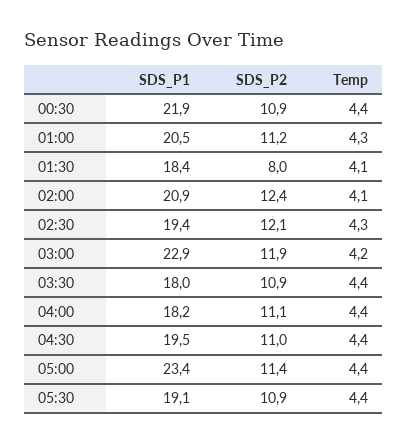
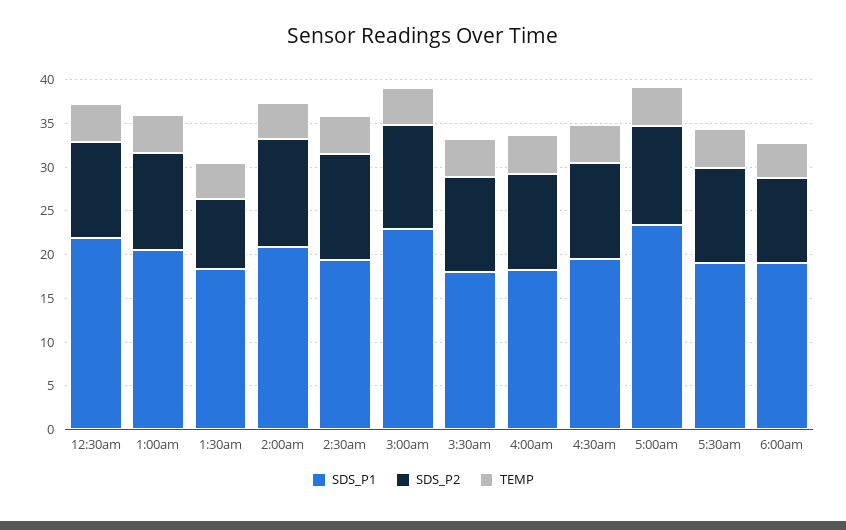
SDS_P1, 6:00am: none -> 19
SDS_P2, 6:00am: none -> 10
Temp, 6:00am: none -> 4

